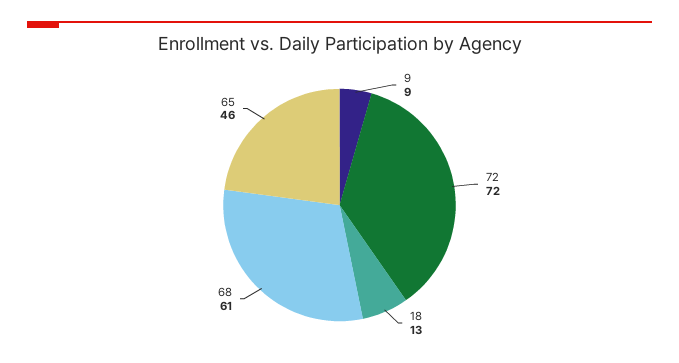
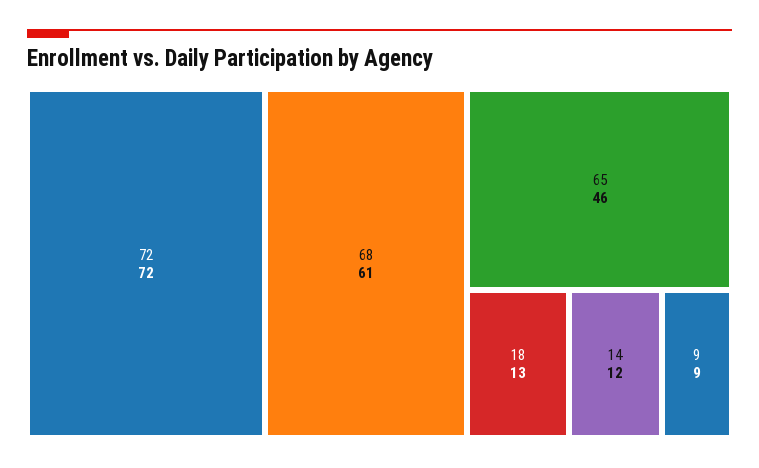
14: none -> 12

